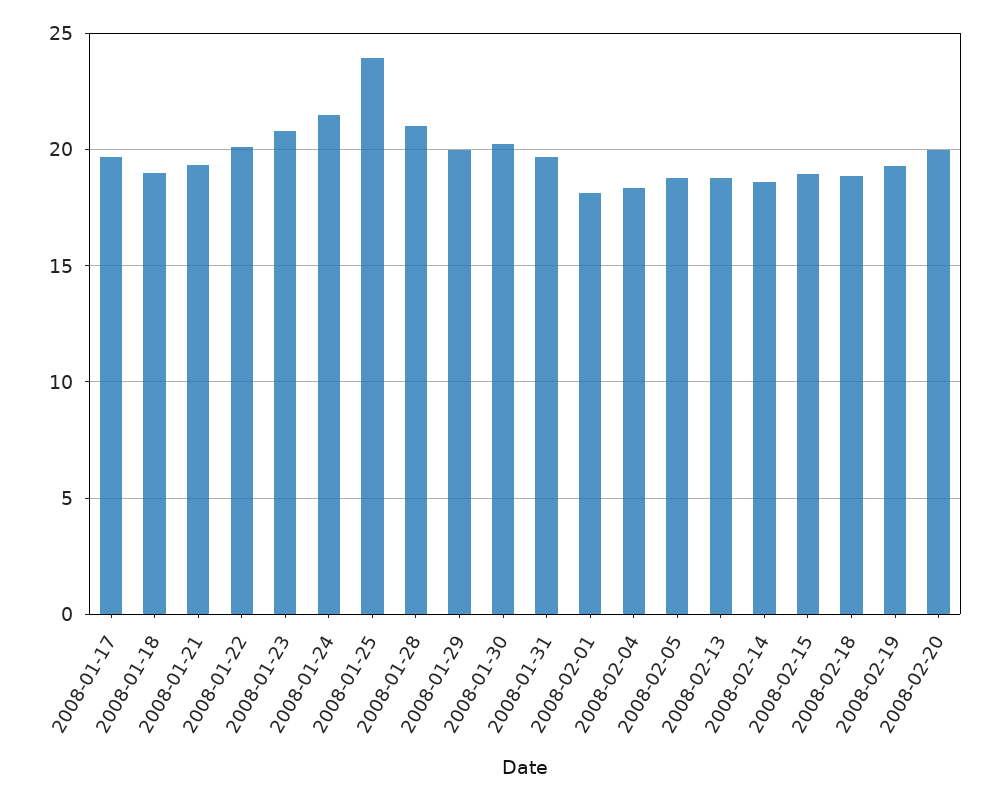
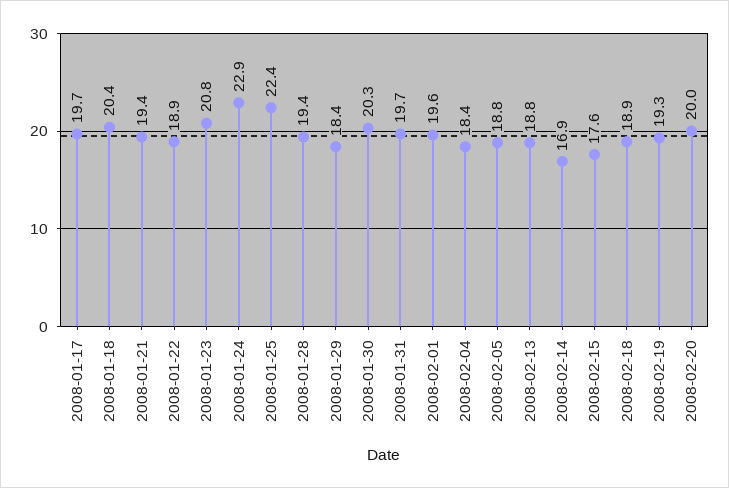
2008-01-18: 19 -> 20.4
2008-01-22: 20 -> 18.9
2008-01-24: 21.5 -> 22.9
2008-01-25: 24 -> 22.4
2008-01-28: 21 -> 19.4
2008-01-29: 20 -> 18.4
2008-02-01: 18 -> 19.6
2008-02-14: 18.5 -> 16.9
2008-02-15: 19 -> 17.6

